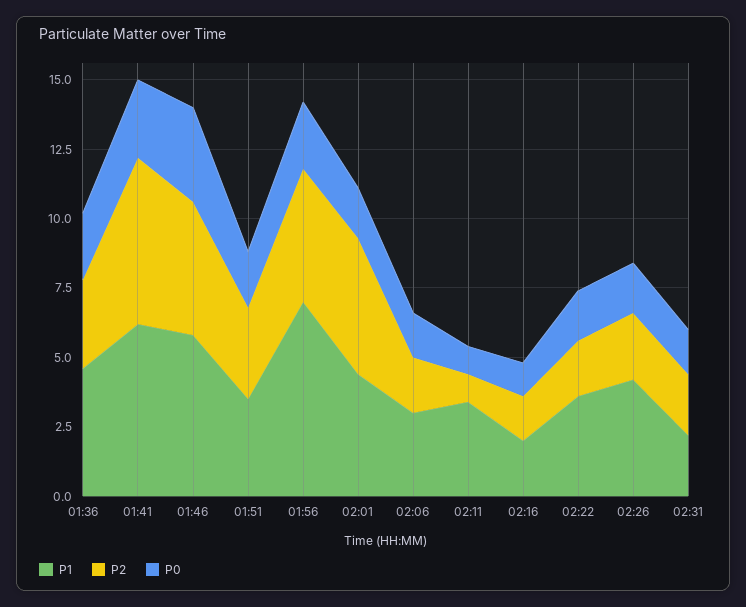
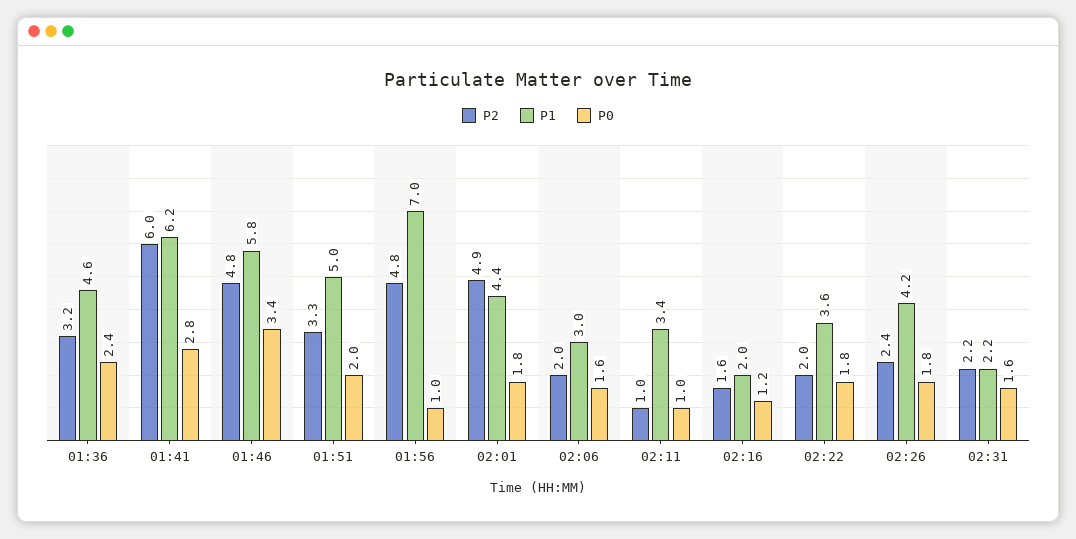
P1, 01:51: 3.5 -> 5
P0, 01:56: 2.5 -> 1

